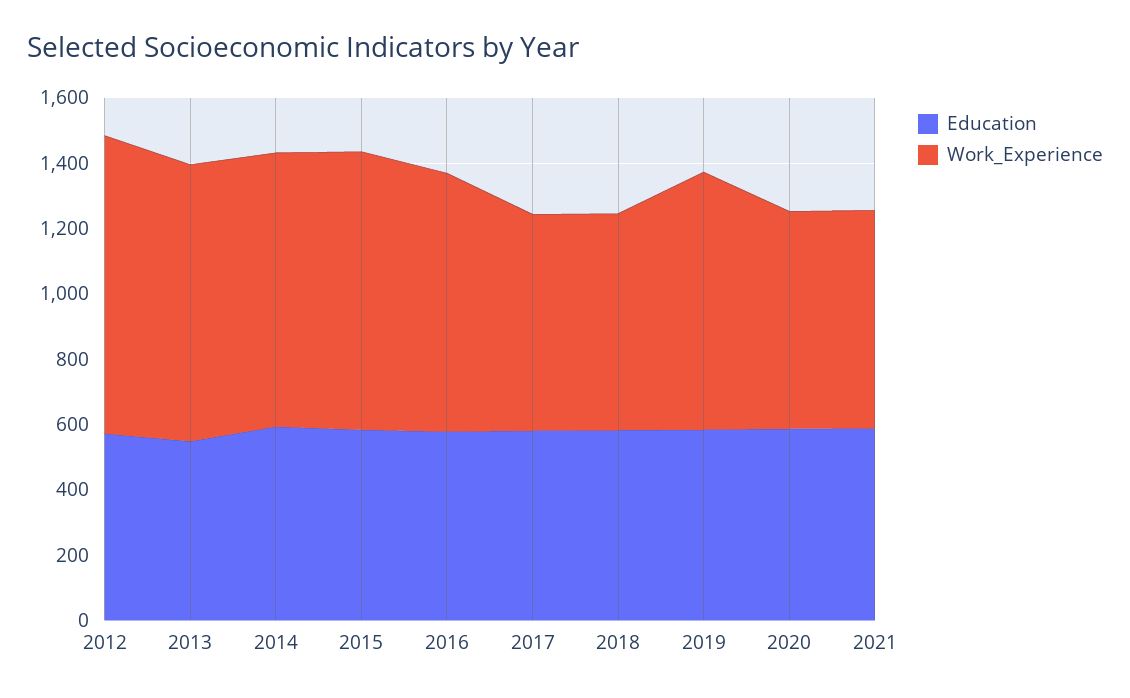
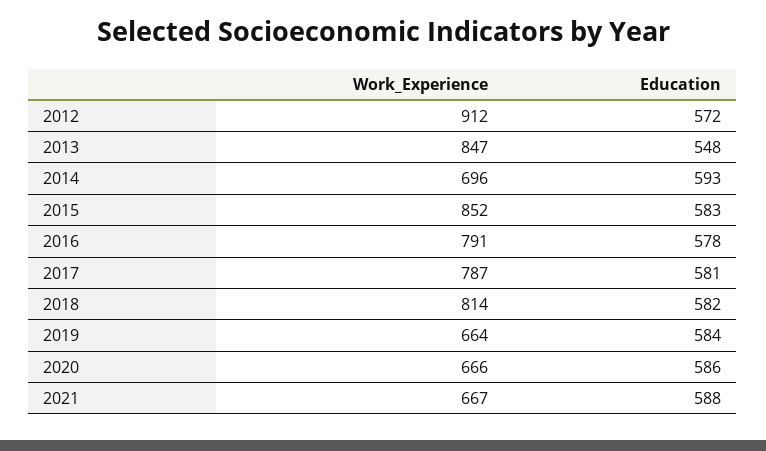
Work_Experience, 2014: 850 -> 696
Work_Experience, 2017: 650 -> 787
Work_Experience, 2018: 650 -> 814
Work_Experience, 2019: 800 -> 664

